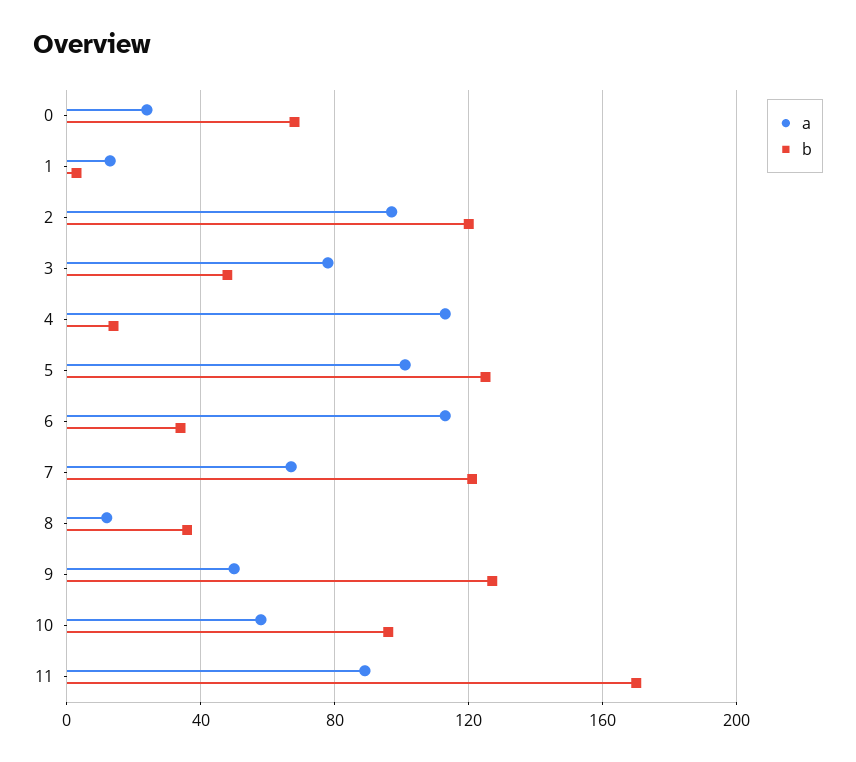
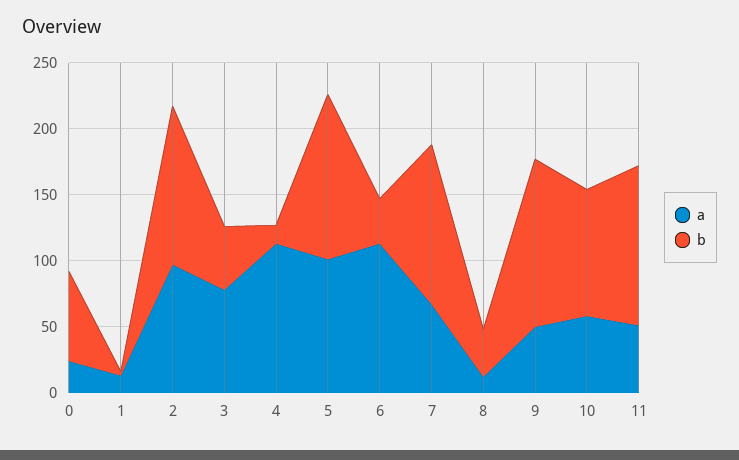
a, 11: 90 -> 50
b, 11: 170 -> 120

